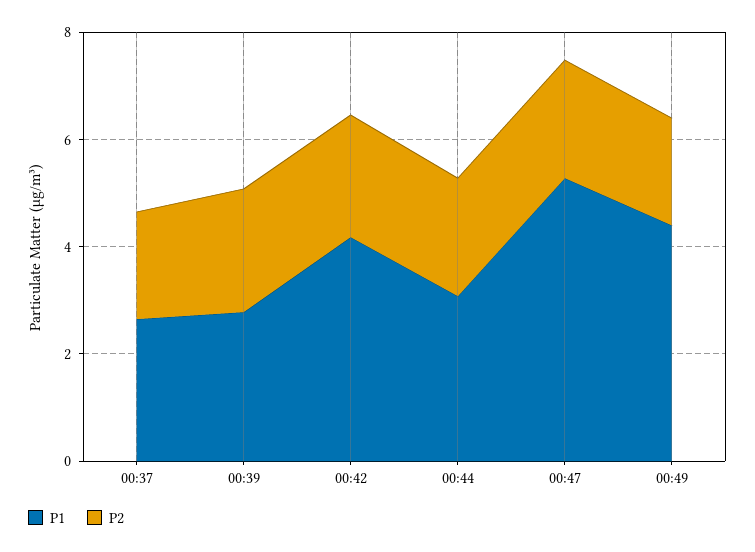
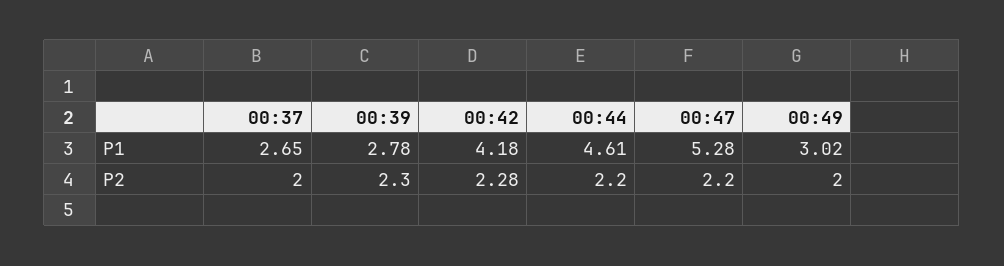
P1, 00:44: 3 -> 4.61
P1, 00:49: 4.5 -> 3.02

